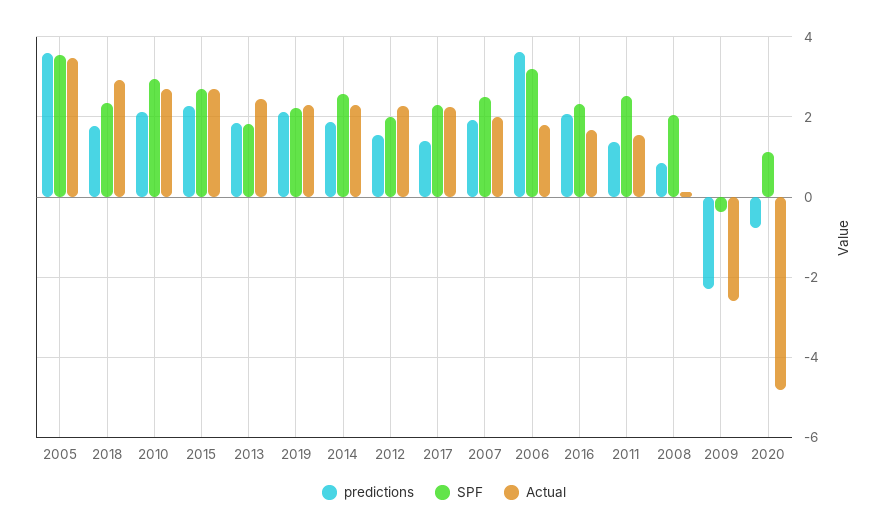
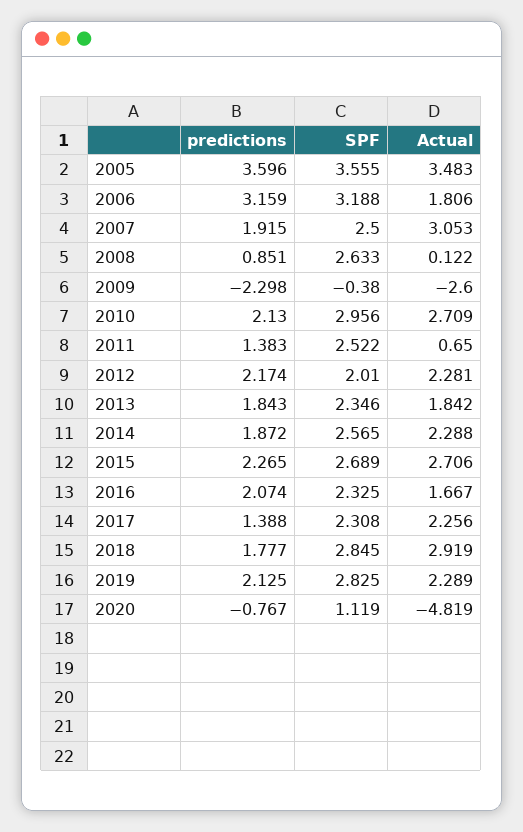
SPF, 2018: 2.4 -> 2.845
SPF, 2013: 1.8 -> 2.346
Actual, 2013: 2.4 -> 1.842
SPF, 2019: 2.2 -> 2.825
predictions, 2012: 1.6 -> 2.174
Actual, 2007: 2 -> 3.053
predictions, 2006: 3.6 -> 3.159
Actual, 2011: 1.6 -> 0.65
SPF, 2008: 2 -> 2.633

